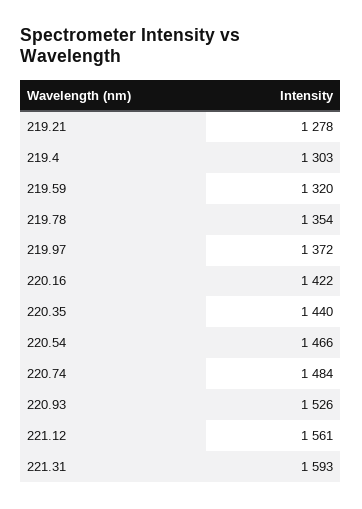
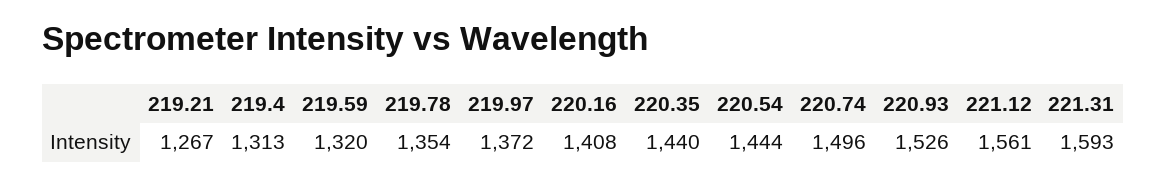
219.21: 1278 -> 1267
219.4: 1303 -> 1313
220.16: 1422 -> 1408
220.54: 1466 -> 1444
220.74: 1484 -> 1496

